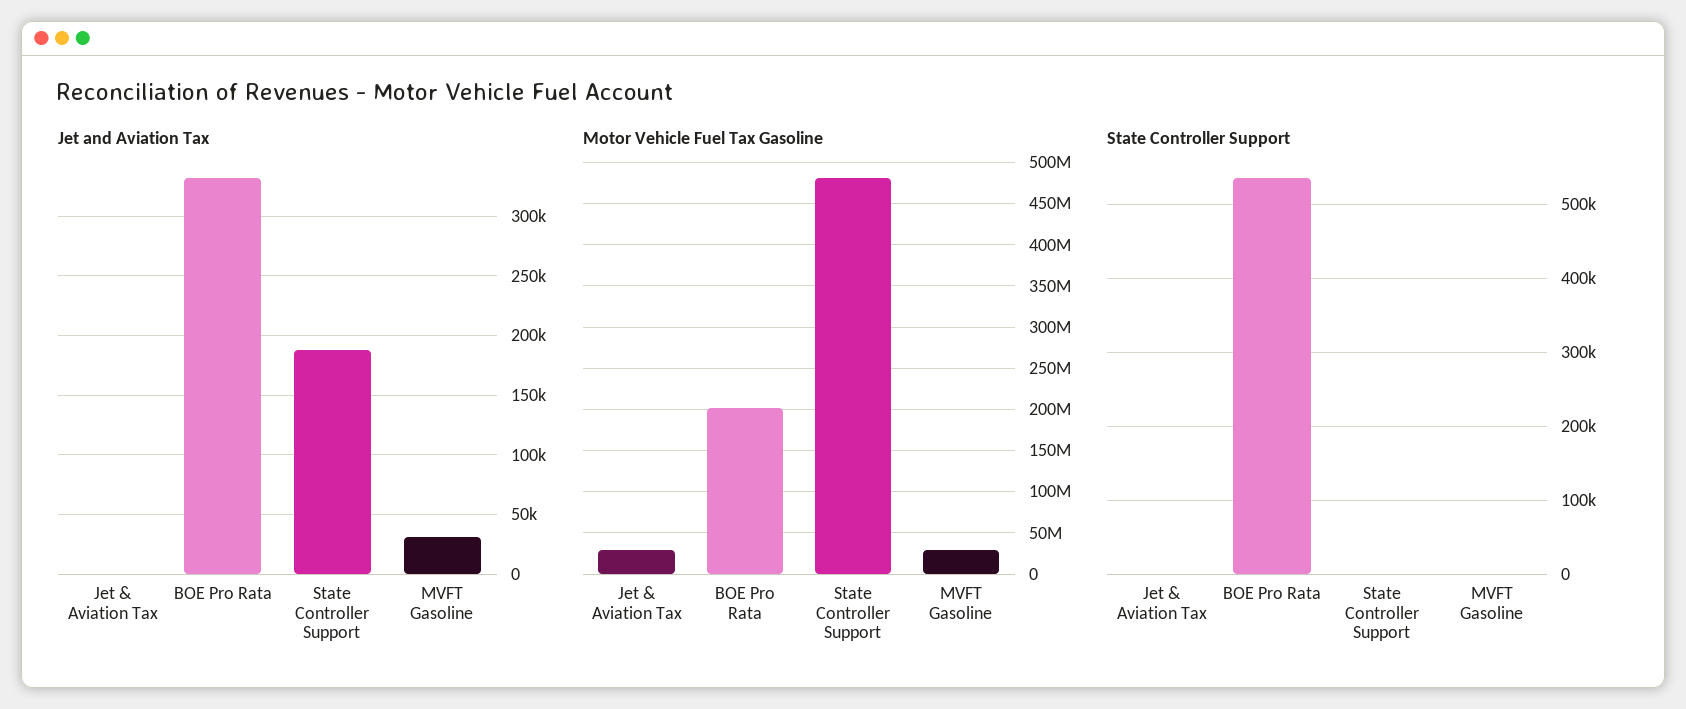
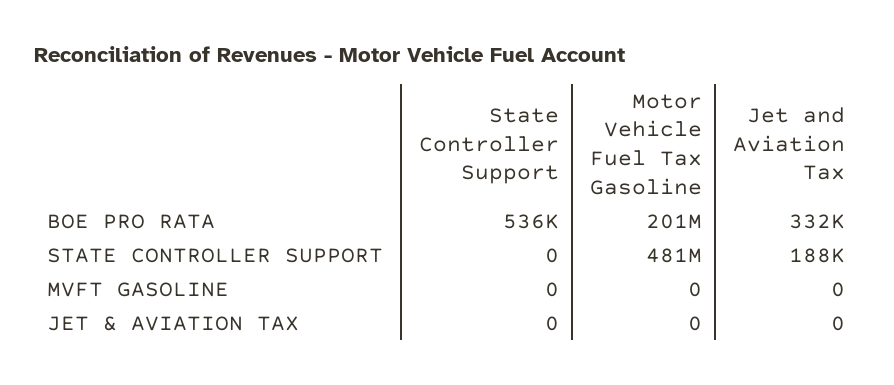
Jet and Aviation Tax, MVFT Gasoline: 30000 -> 0
Motor Vehicle Fuel Tax Gasoline, Jet & Aviation Tax: 30000000 -> 0
Motor Vehicle Fuel Tax Gasoline, MVFT Gasoline: 30000000 -> 0

